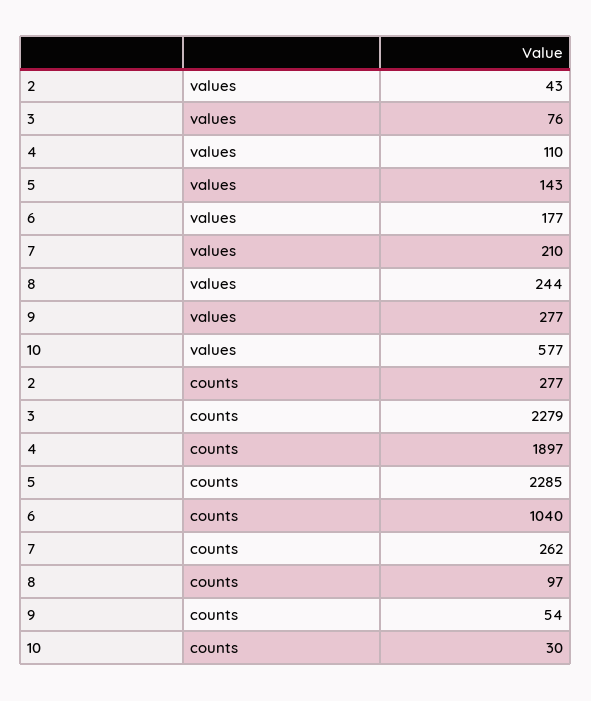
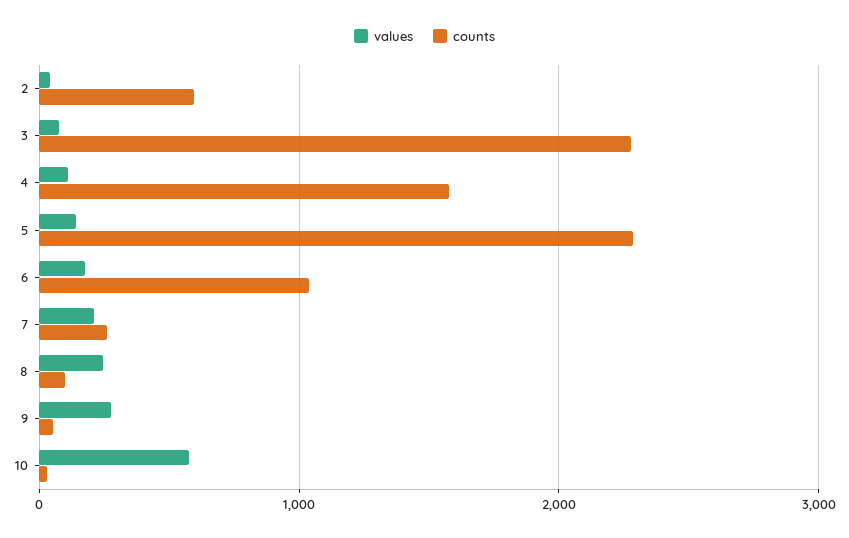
counts, 2: 277 -> 600
counts, 4: 1897 -> 1600

